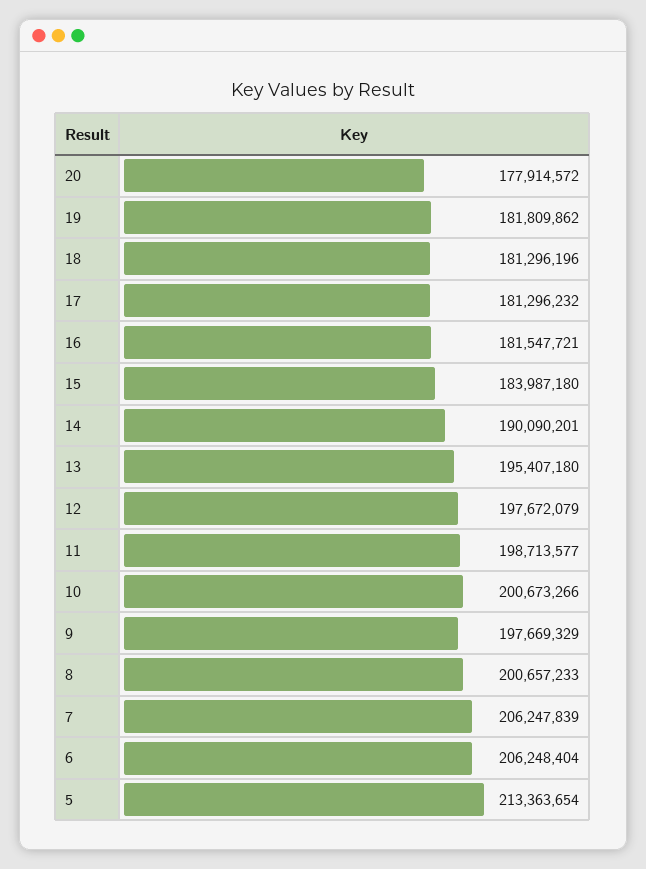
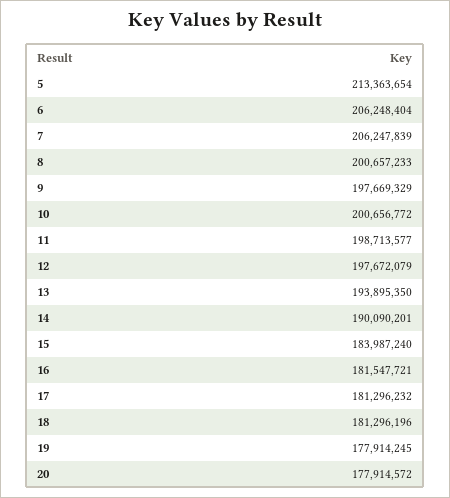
19: 181809862 -> 177914245
15: 183987180 -> 183987240
13: 195407180 -> 193895350
10: 200673266 -> 200656772

